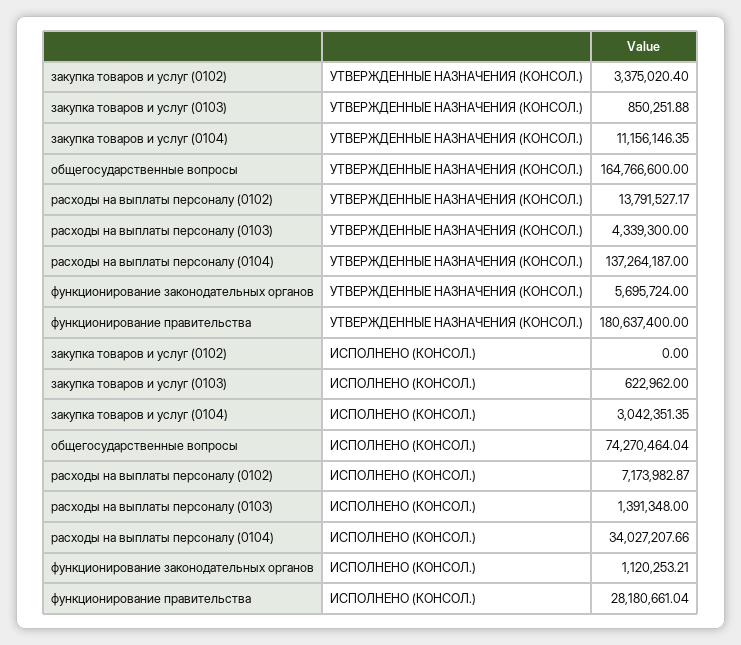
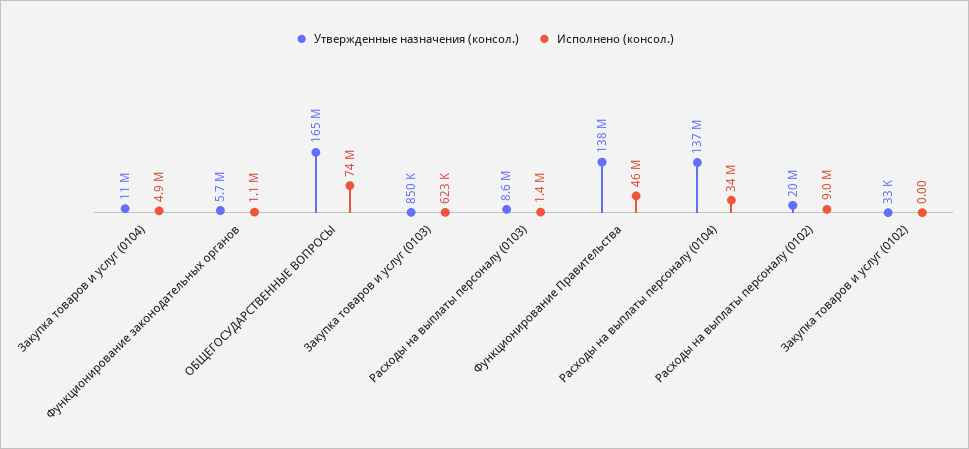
УТВЕРЖДЕННЫЕ НАЗНАЧЕНИЯ (КОНСОЛ.), закупка товаров и услуг (0102): 3375020.4 -> 33000
УТВЕРЖДЕННЫЕ НАЗНАЧЕНИЯ (КОНСОЛ.), расходы на выплаты персоналу (0102): 13791527.17 -> 20000000
УТВЕРЖДЕННЫЕ НАЗНАЧЕНИЯ (КОНСОЛ.), расходы на выплаты персоналу (0103): 4339300 -> 8600000
УТВЕРЖДЕННЫЕ НАЗНАЧЕНИЯ (КОНСОЛ.), функционирование правительства: 180637400 -> 138000000
ИСПОЛНЕНО (КОНСОЛ.), закупка товаров и услуг (0104): 3042351.35 -> 4900000
ИСПОЛНЕНО (КОНСОЛ.), расходы на выплаты персоналу (0102): 7173982.87 -> 9000000
ИСПОЛНЕНО (КОНСОЛ.), функционирование правительства: 28180661.04 -> 46000000

